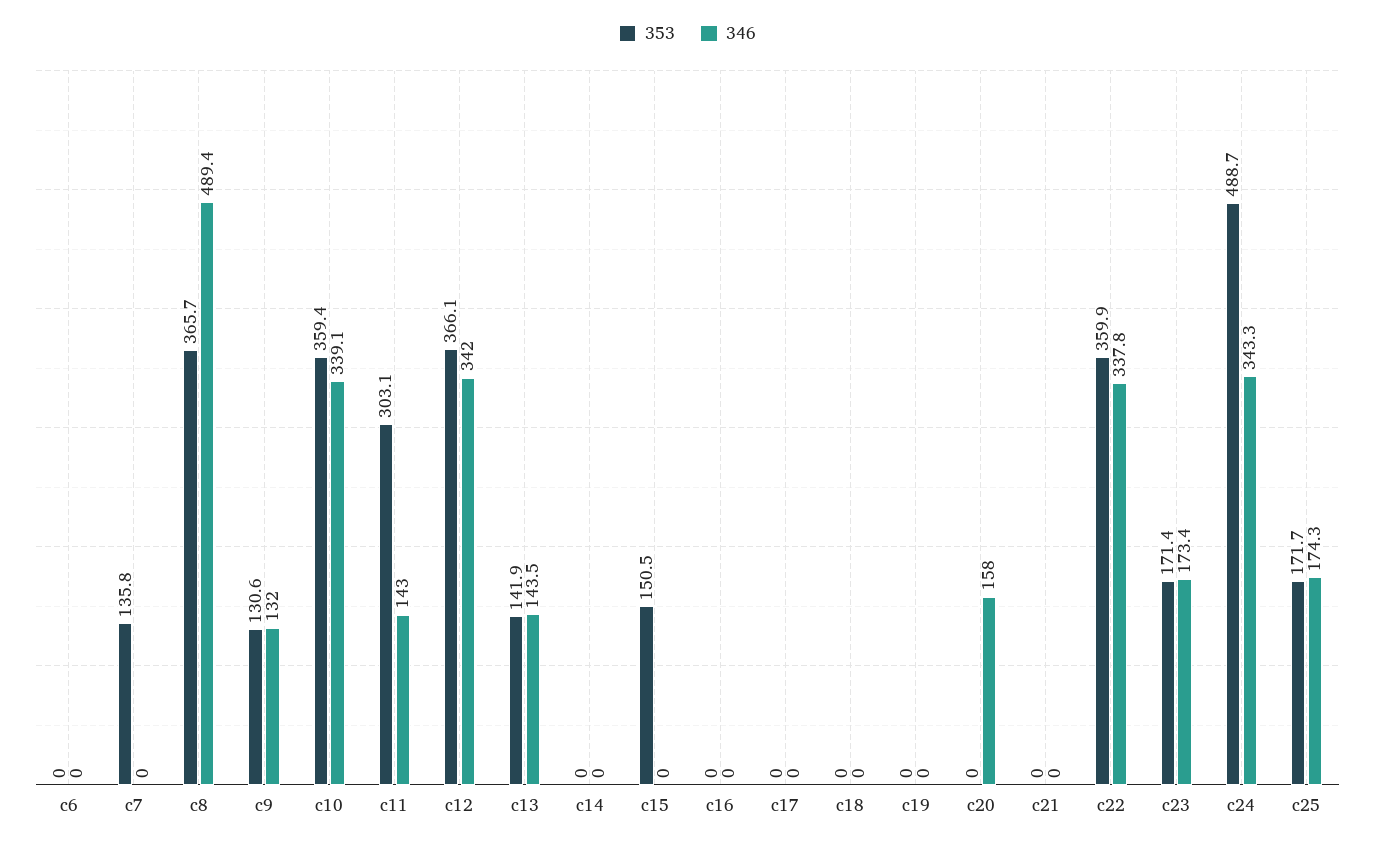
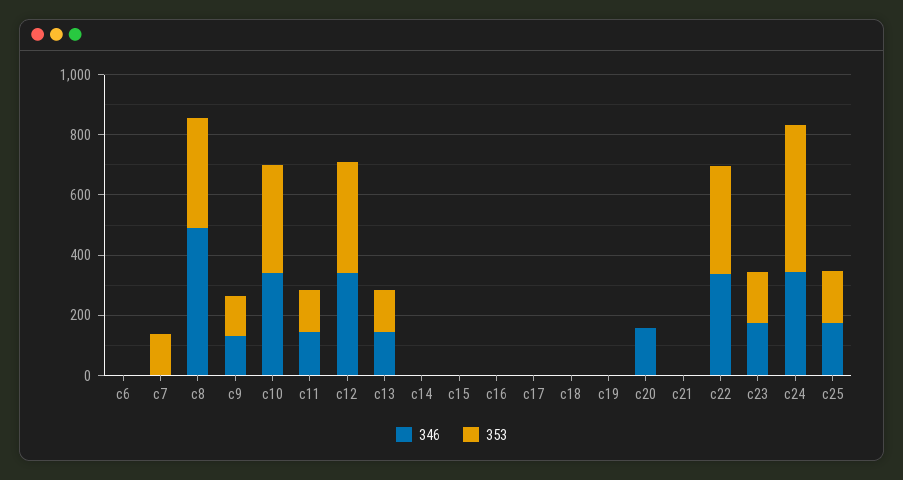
353, c11: 303.1 -> 150
353, c15: 150.5 -> 0

